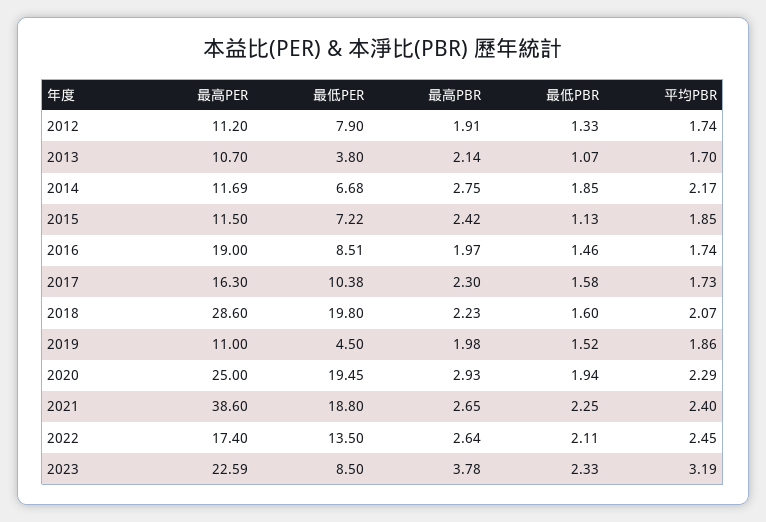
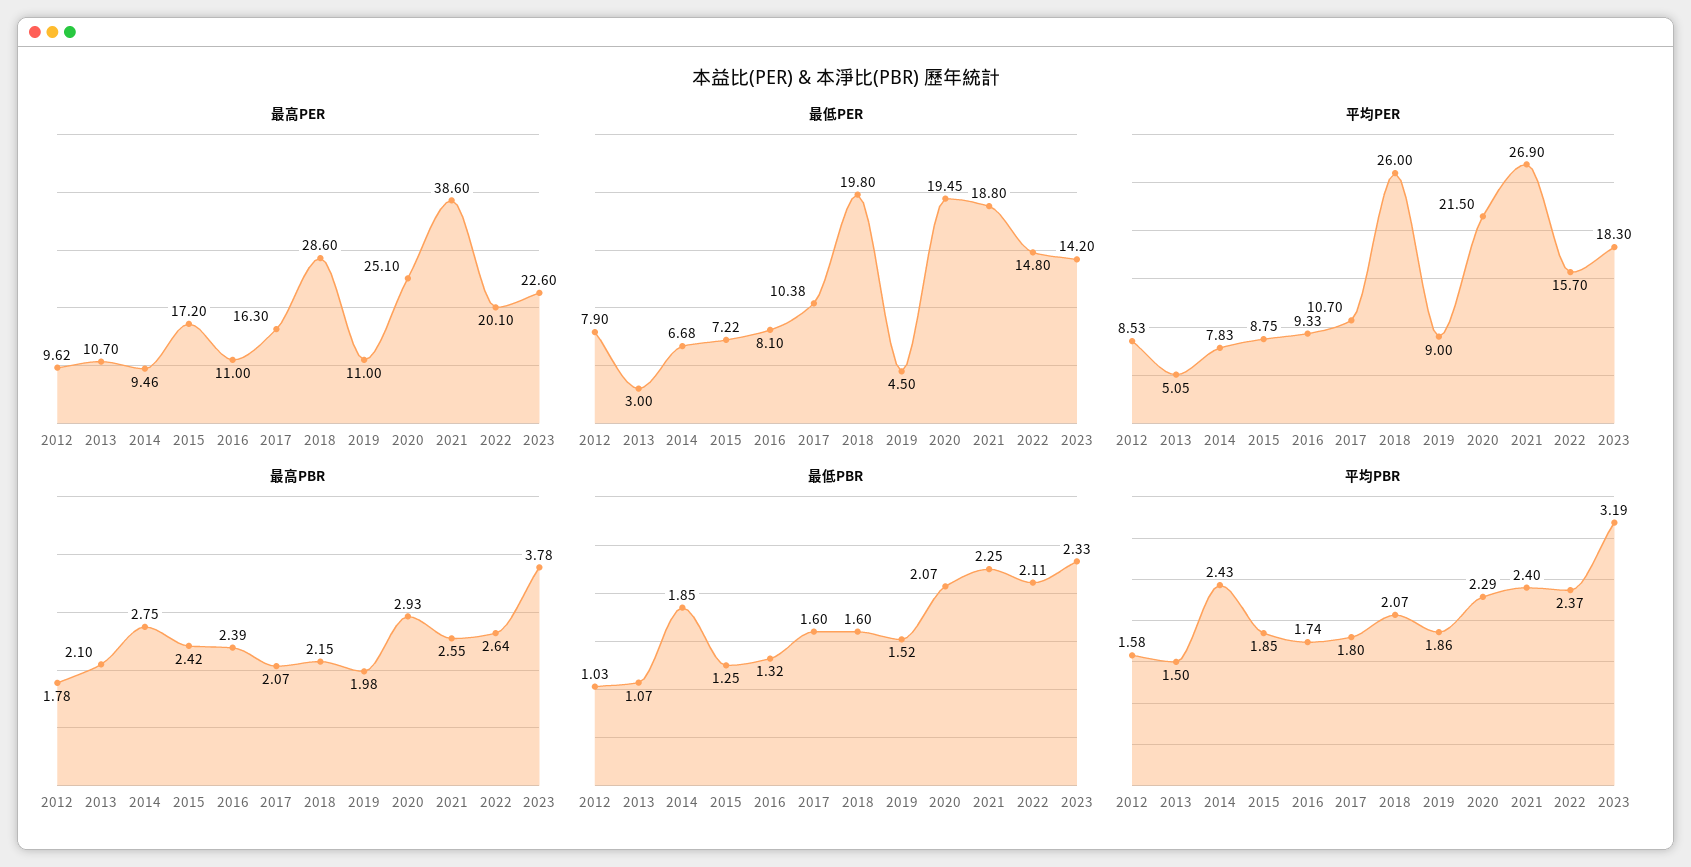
最高PER, 2012: 11.2 -> 9.62
最高PBR, 2012: 1.91 -> 1.78
最低PBR, 2012: 1.33 -> 1.03
平均PBR, 2012: 1.74 -> 1.58
最低PER, 2013: 3.8 -> 3
最高PBR, 2013: 2.14 -> 2.1
平均PBR, 2013: 1.7 -> 1.5
最高PER, 2014: 11.69 -> 9.46
平均PBR, 2014: 2.17 -> 2.43
最高PER, 2015: 11.5 -> 17.2
最低PBR, 2015: 1.13 -> 1.25
最高PER, 2016: 19 -> 11
最低PER, 2016: 8.51 -> 8.1
最高PBR, 2016: 1.97 -> 2.39
最低PBR, 2016: 1.46 -> 1.32
最高PBR, 2017: 2.3 -> 2.07
最低PBR, 2017: 1.58 -> 1.6
平均PBR, 2017: 1.73 -> 1.8
最高PBR, 2018: 2.23 -> 2.15
最高PER, 2020: 25 -> 25.1
最低PBR, 2020: 1.94 -> 2.07
最高PBR, 2021: 2.65 -> 2.55
最高PER, 2022: 17.4 -> 20.1
最低PER, 2022: 13.5 -> 14.8
平均PBR, 2022: 2.45 -> 2.37
最高PER, 2023: 22.59 -> 22.6
最低PER, 2023: 8.5 -> 14.2
平均PER, 2012: none -> 8.53
平均PER, 2013: none -> 5.05
平均PER, 2014: none -> 7.83
平均PER, 2015: none -> 8.75
平均PER, 2016: none -> 9.33
平均PER, 2017: none -> 10.7
平均PER, 2018: none -> 26
平均PER, 2019: none -> 9
平均PER, 2020: none -> 21.5
平均PER, 2021: none -> 26.9
平均PER, 2022: none -> 15.7
平均PER, 2023: none -> 18.3

